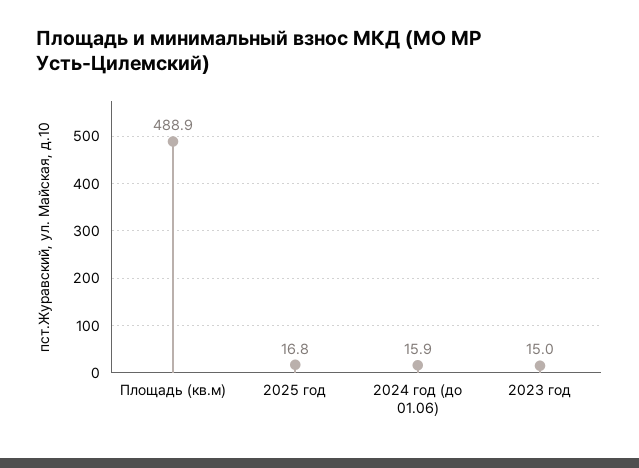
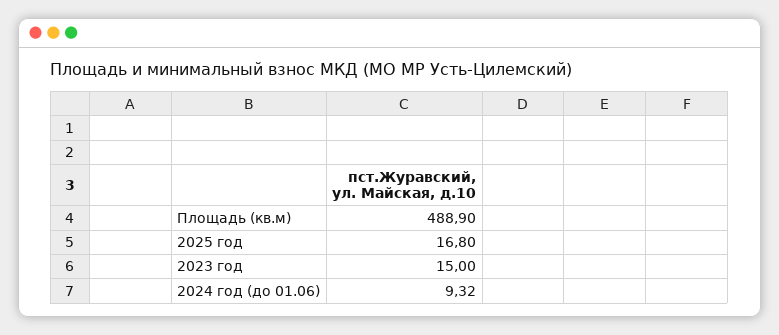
2024 год (до 01.06): 15.9 -> 9.32

